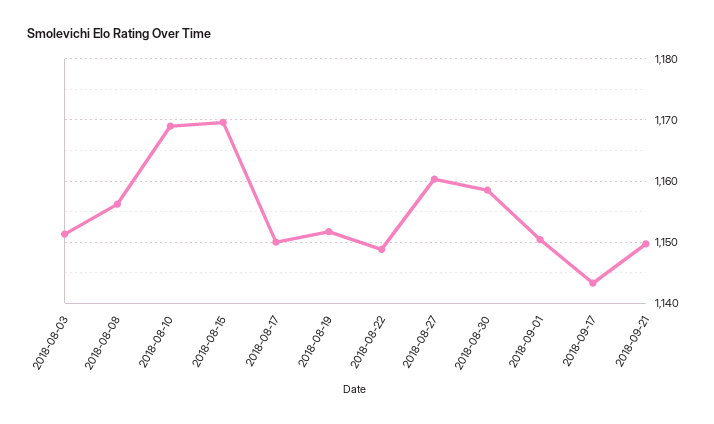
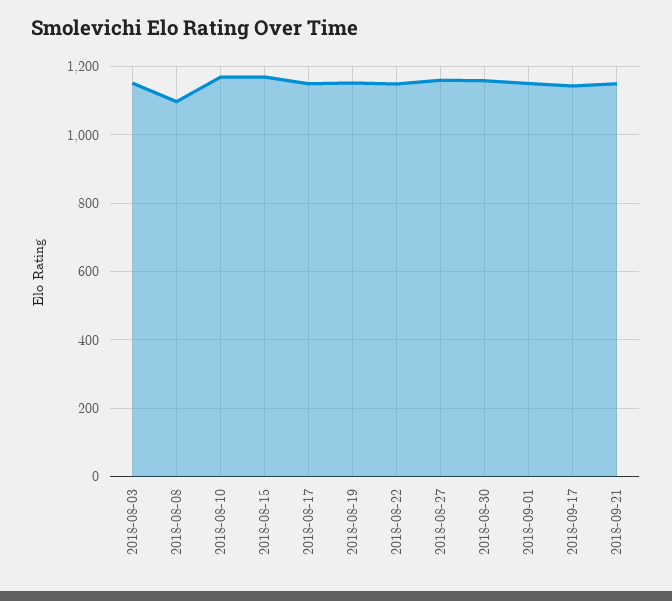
2018-08-08: 1156 -> 1100

